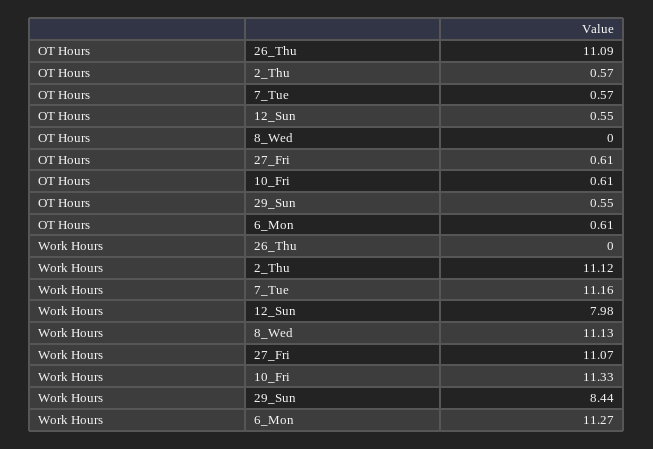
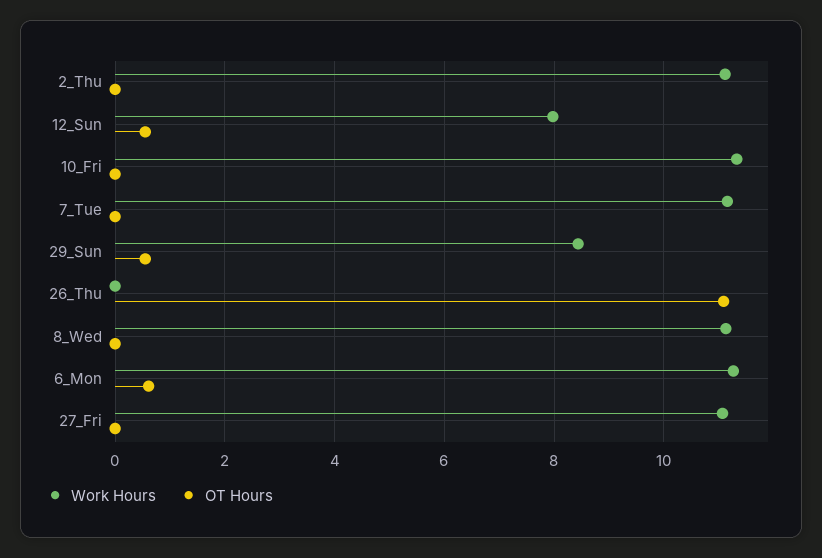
OT Hours, 2_Thu: 0.57 -> 0
OT Hours, 7_Tue: 0.57 -> 0
OT Hours, 27_Fri: 0.61 -> 0
OT Hours, 10_Fri: 0.61 -> 0

